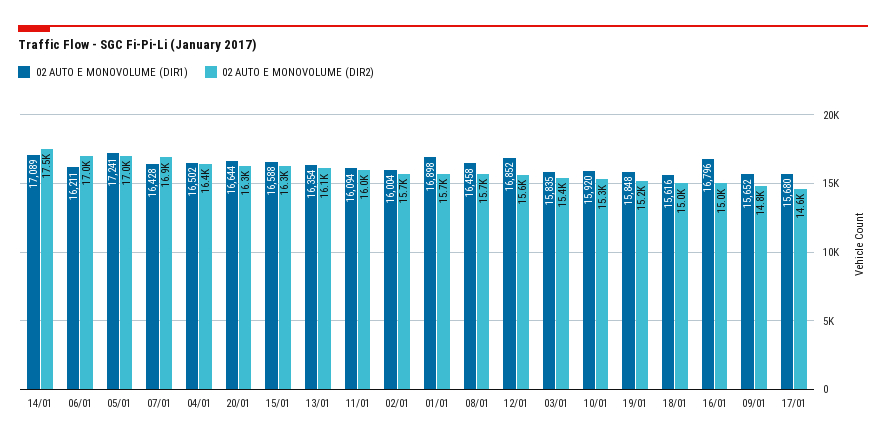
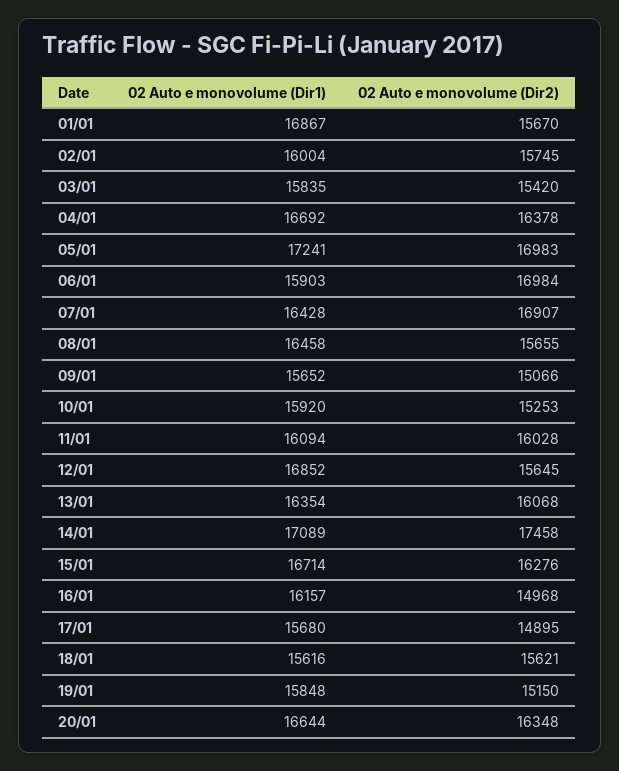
02 AUTO E MONOVOLUME (DIR1), 06/01: 16211 -> 15903
02 AUTO E MONOVOLUME (DIR1), 04/01: 16502 -> 16692
02 AUTO E MONOVOLUME (DIR1), 15/01: 16588 -> 16714
02 AUTO E MONOVOLUME (DIR1), 01/01: 16898 -> 16867
02 AUTO E MONOVOLUME (DIR2), 18/01: 15000 -> 15621
02 AUTO E MONOVOLUME (DIR1), 16/01: 16796 -> 16157
02 AUTO E MONOVOLUME (DIR2), 09/01: 14800 -> 15066
02 AUTO E MONOVOLUME (DIR2), 17/01: 14600 -> 14895

